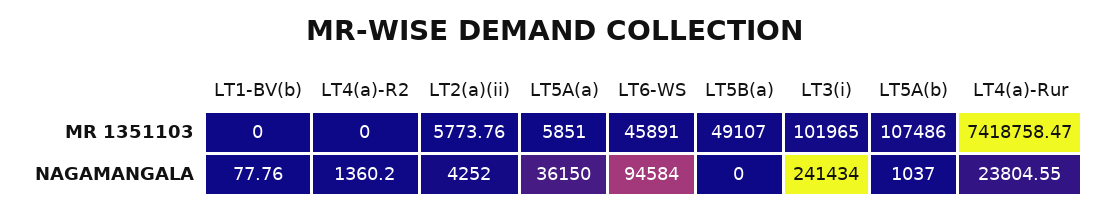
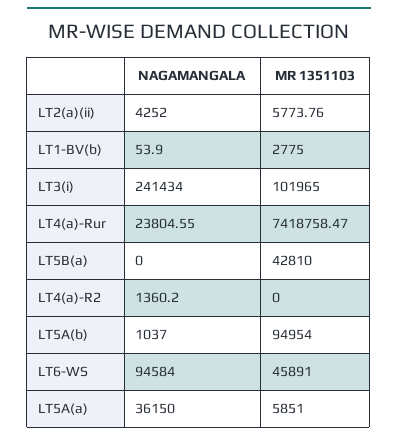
LT1-BV(b), MR 1351103: 0 -> 2775
LT5B(a), MR 1351103: 49107 -> 42810
LT5A(b), MR 1351103: 107486 -> 94954
LT1-BV(b), NAGAMANGALA: 77.76 -> 53.9

